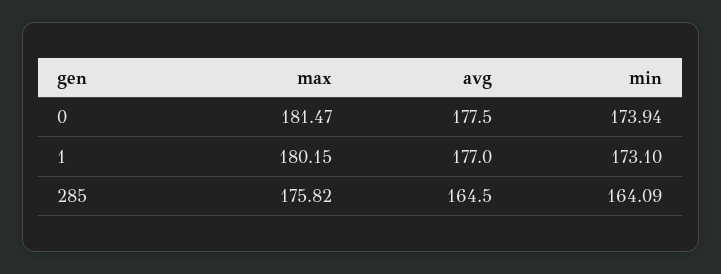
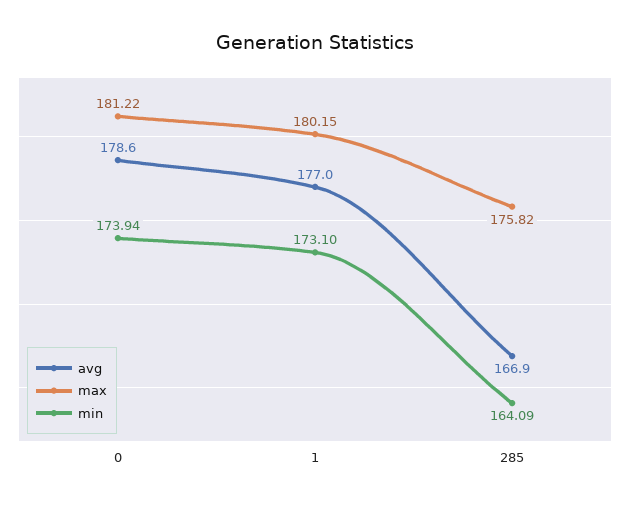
max, 0: 181.47 -> 181.22
avg, 0: 177.5 -> 178.6
avg, 285: 164.5 -> 166.9

